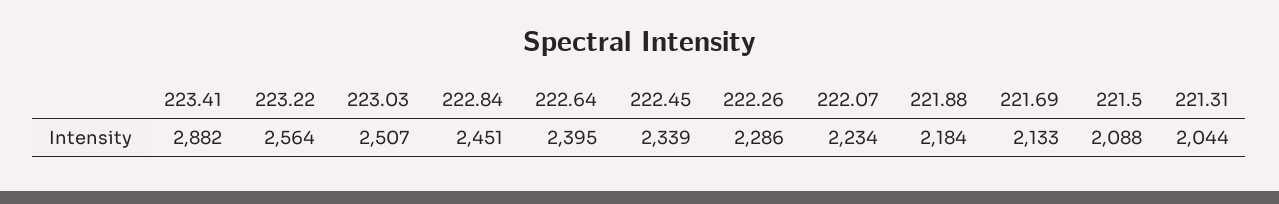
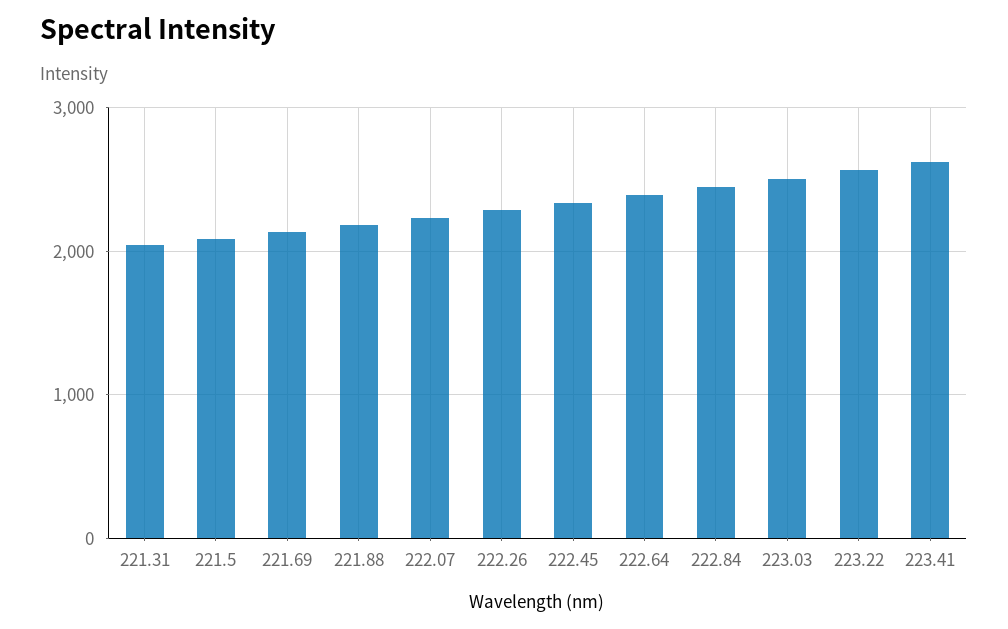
223.41: 2882 -> 2600

